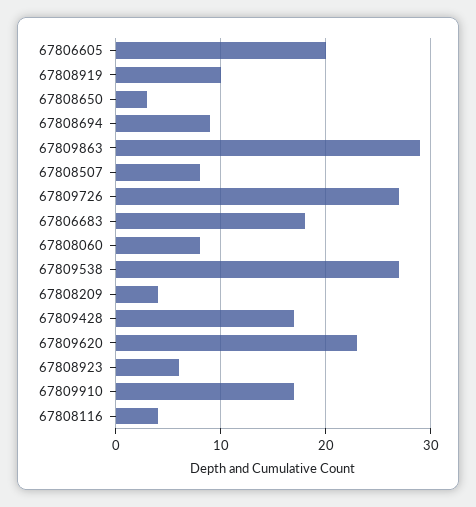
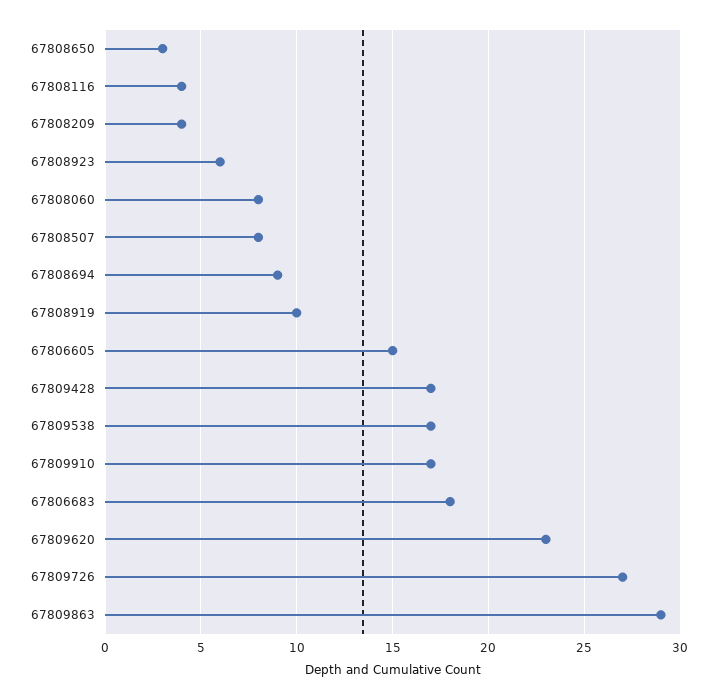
67806605: 20 -> 15
67809538: 27 -> 17

